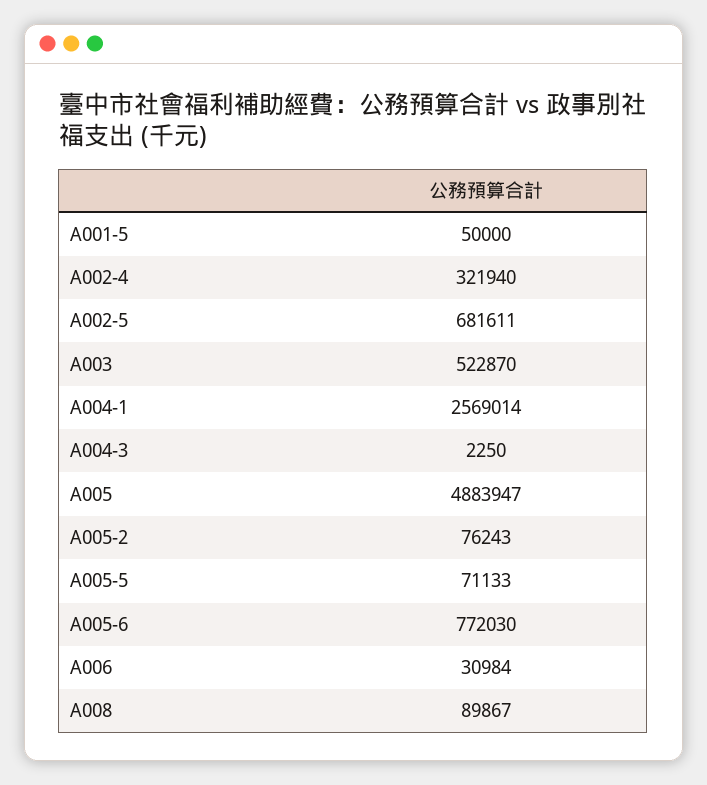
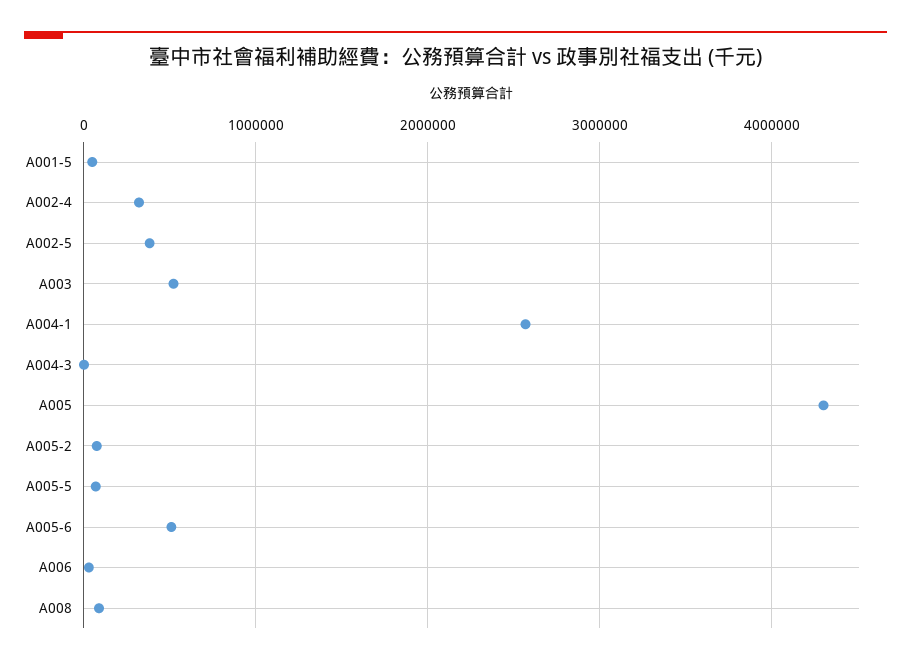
A002-5: 681611 -> 400000
A005: 4883947 -> 4300000
A005-6: 772030 -> 500000

